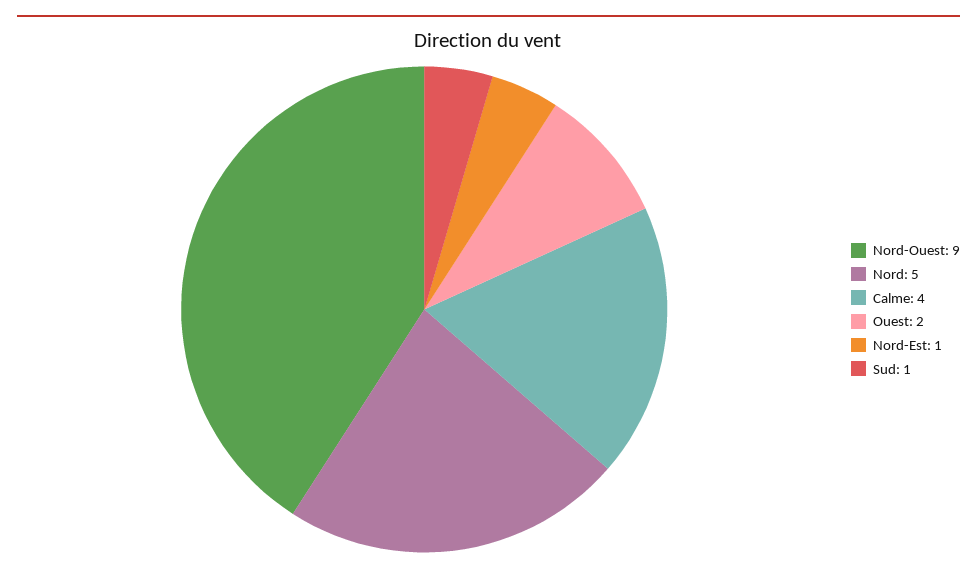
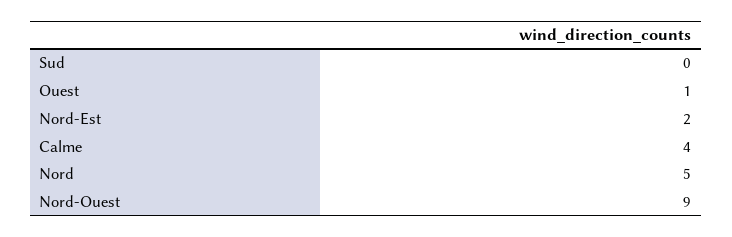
Ouest: 2 -> 1
Nord-Est: 1 -> 2
Sud: 1 -> 0

